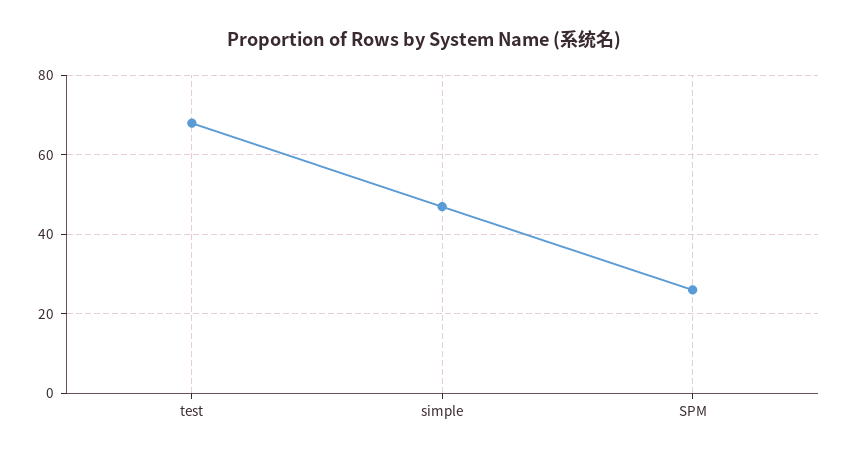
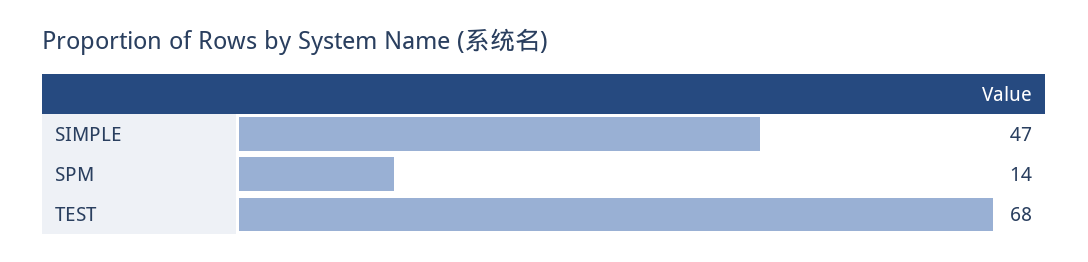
SPM: 25 -> 14

